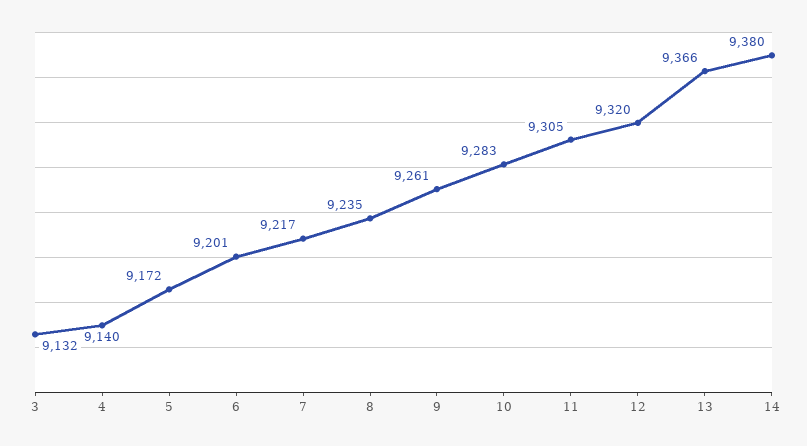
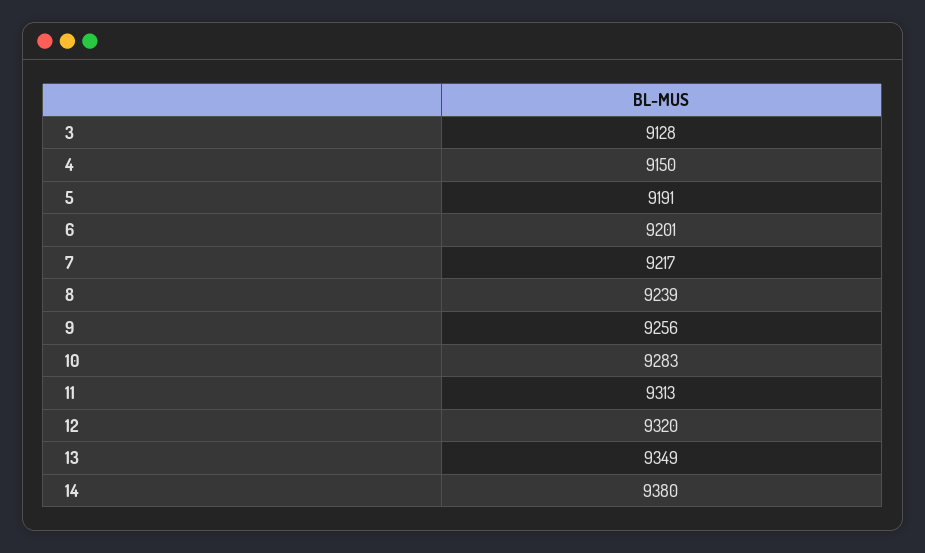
3: 9132 -> 9128
4: 9140 -> 9150
5: 9172 -> 9191
8: 9235 -> 9239
9: 9261 -> 9256
11: 9305 -> 9313
13: 9366 -> 9349

